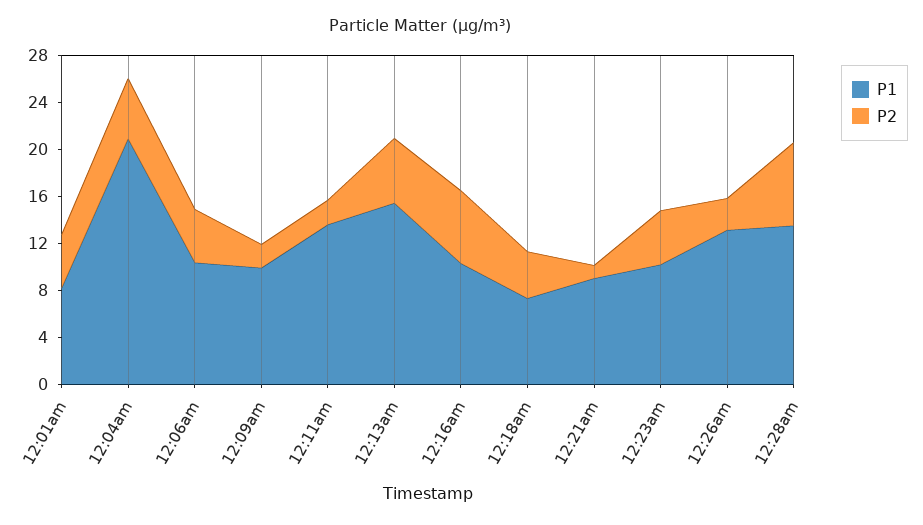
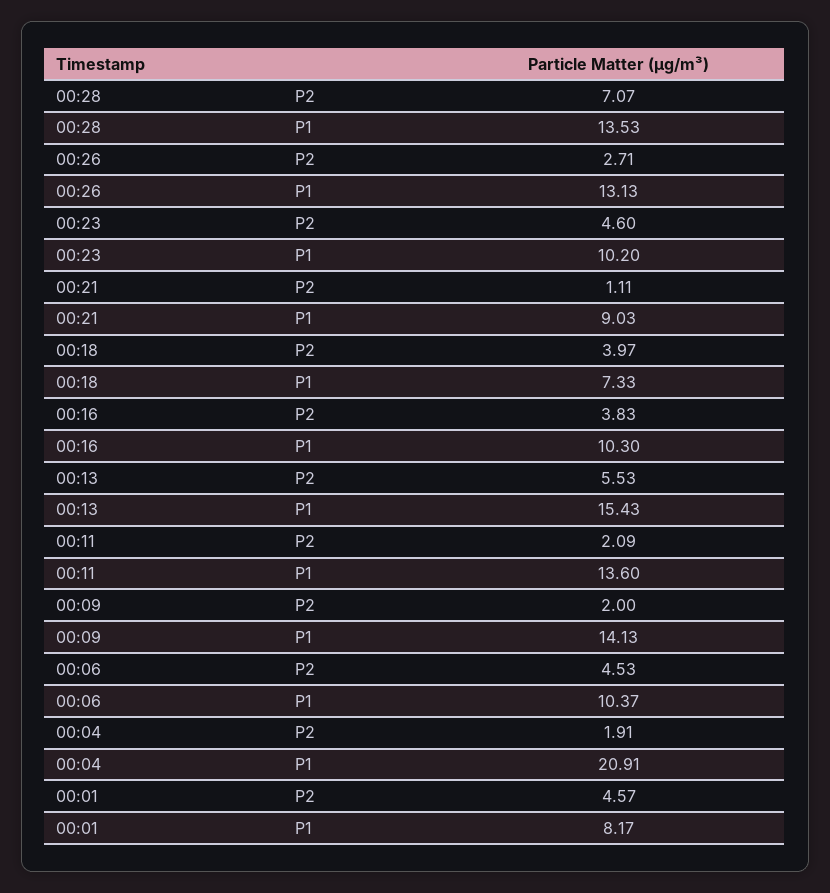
P2, 12:04am: 5 -> 1.91
P1, 12:09am: 10 -> 14.13
P2, 12:16am: 6 -> 3.83

